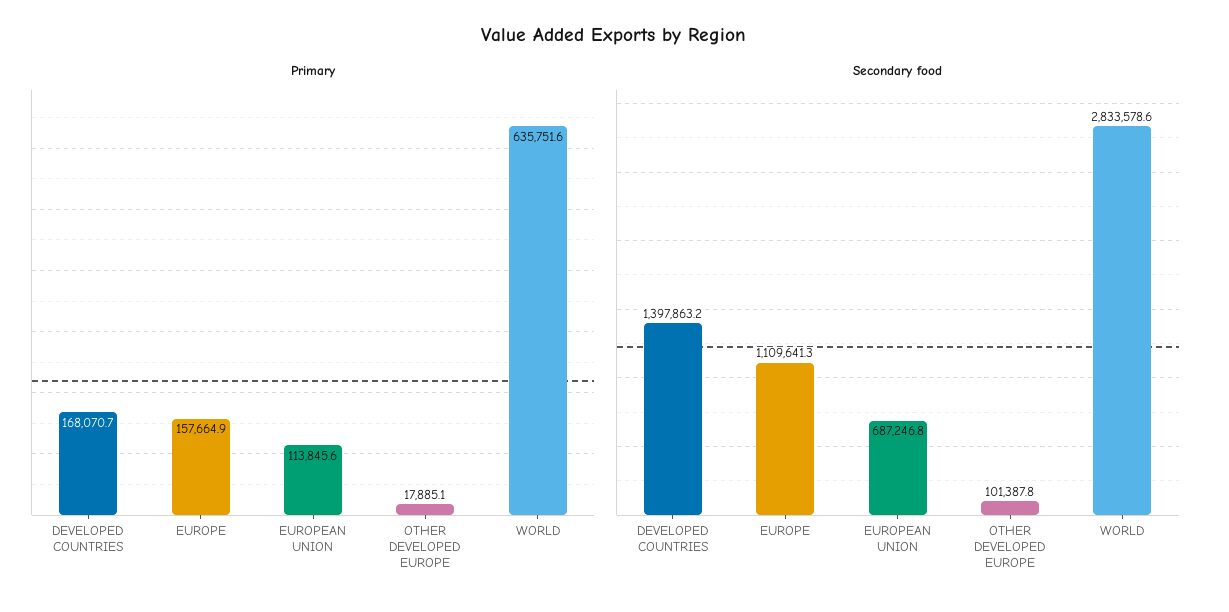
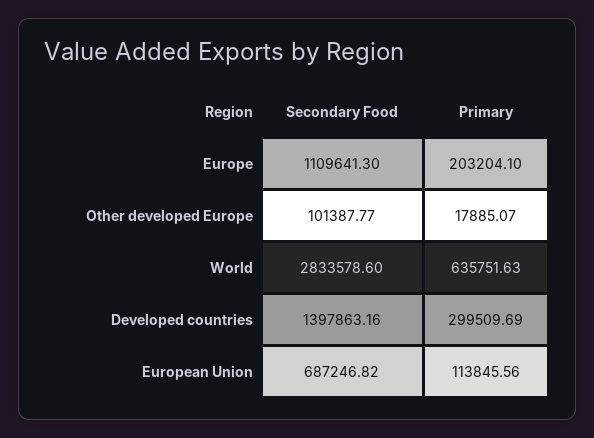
Primary, DEVELOPED COUNTRIES: 168070.7 -> 299509.69
Primary, EUROPE: 157664.9 -> 203204.1

